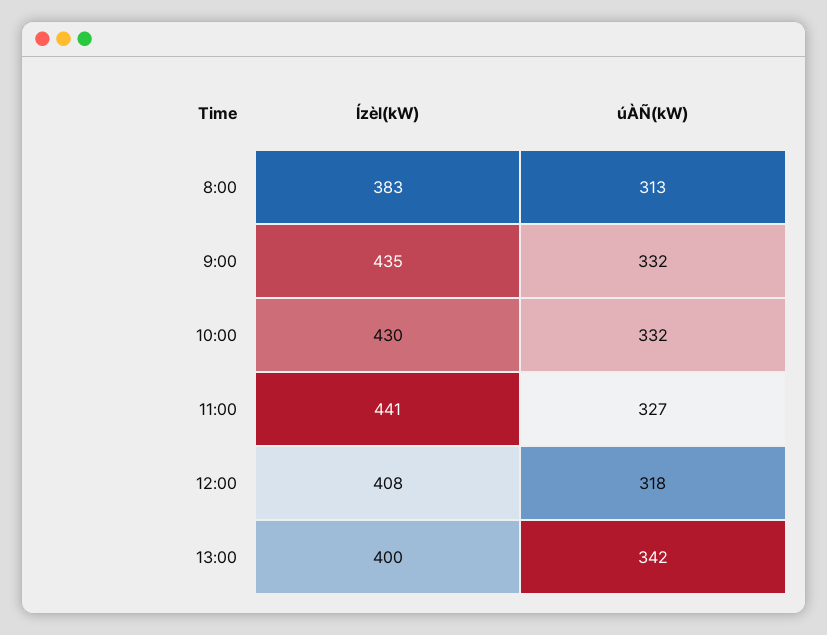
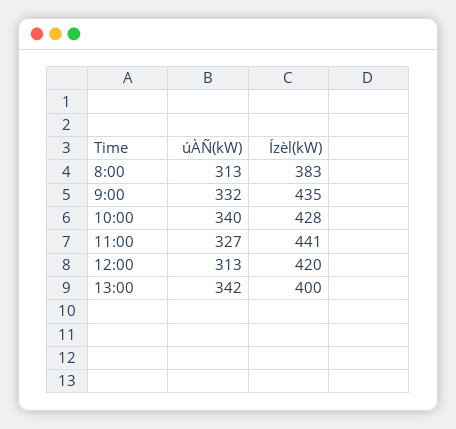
Ízèl(kW), 10:00: 430 -> 428
úÀÑ(kW), 10:00: 332 -> 340
Ízèl(kW), 12:00: 408 -> 420
úÀÑ(kW), 12:00: 318 -> 313

